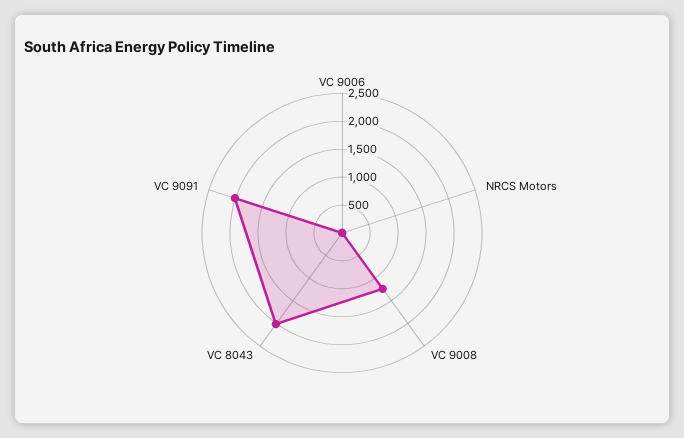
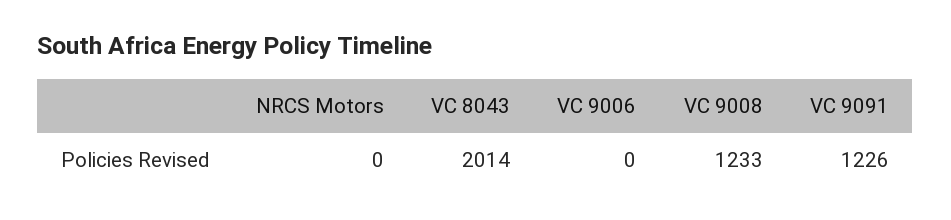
VC 9091: 2000 -> 1226

